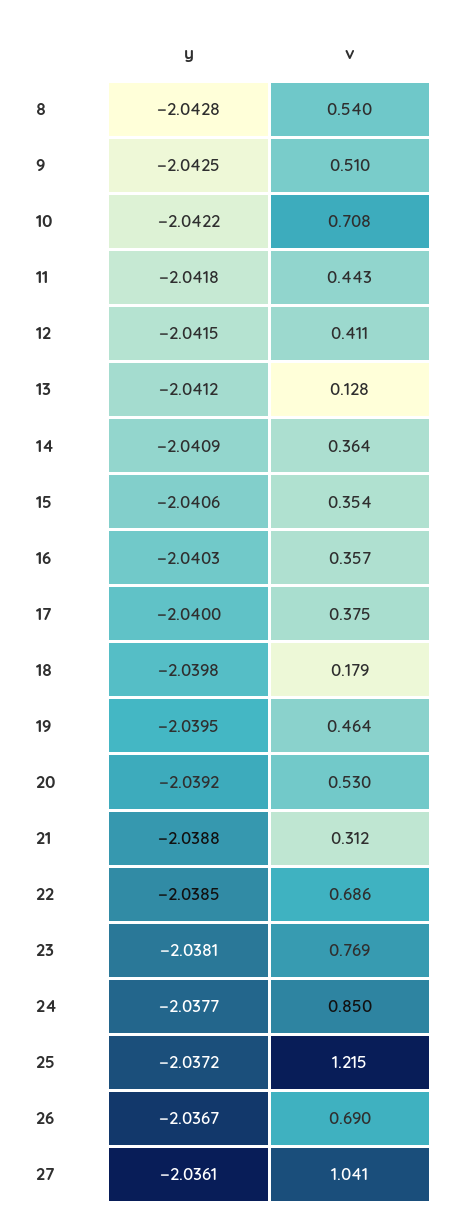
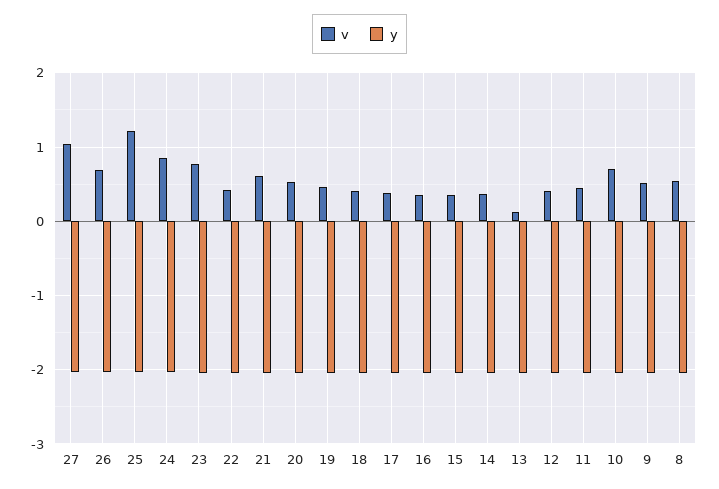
v, 18: 0.179 -> 0.4
v, 21: 0.312 -> 0.6
v, 22: 0.686 -> 0.4

